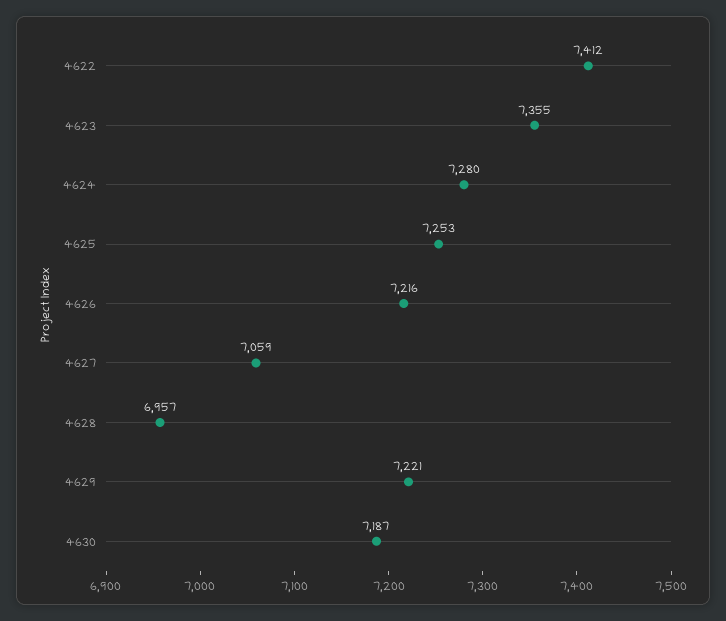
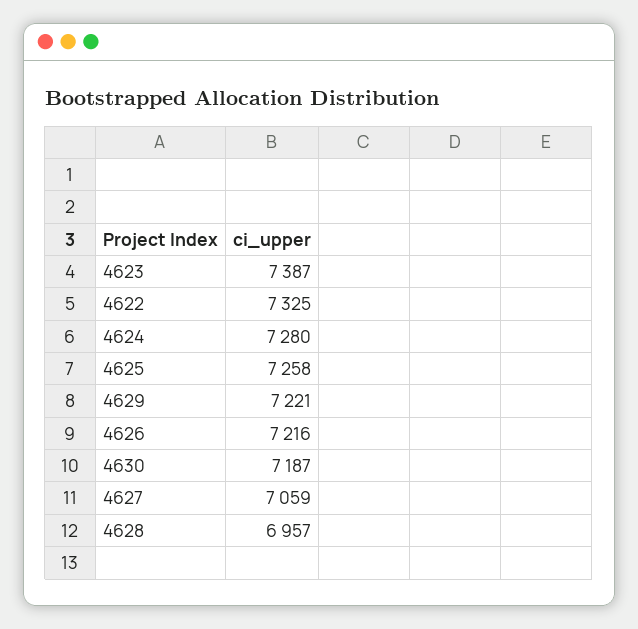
4622: 7412 -> 7325
4623: 7355 -> 7387
4625: 7253 -> 7258

